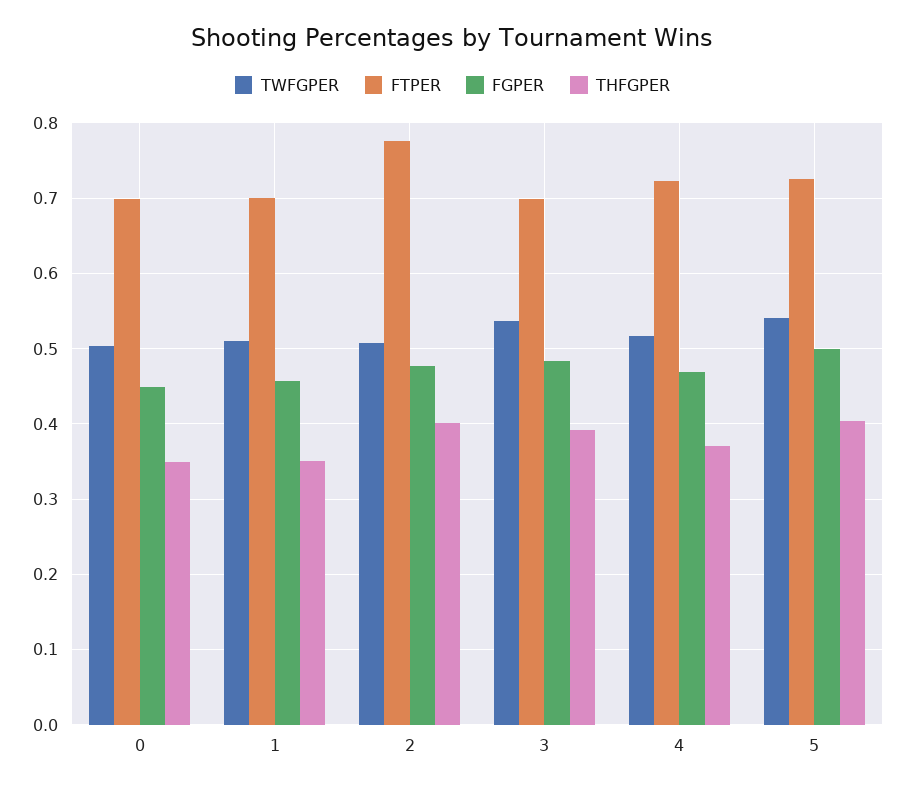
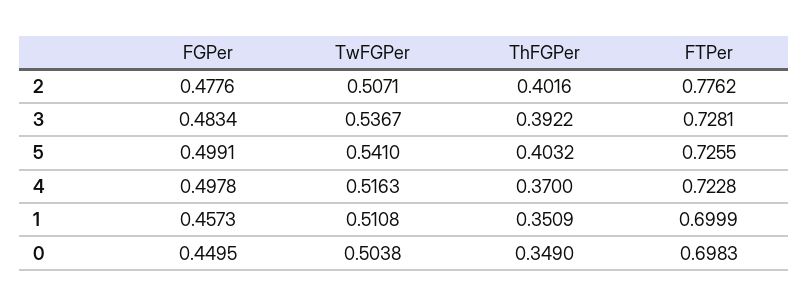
FTPER, 3: 0.7 -> 0.7281
FGPER, 4: 0.47 -> 0.4978

